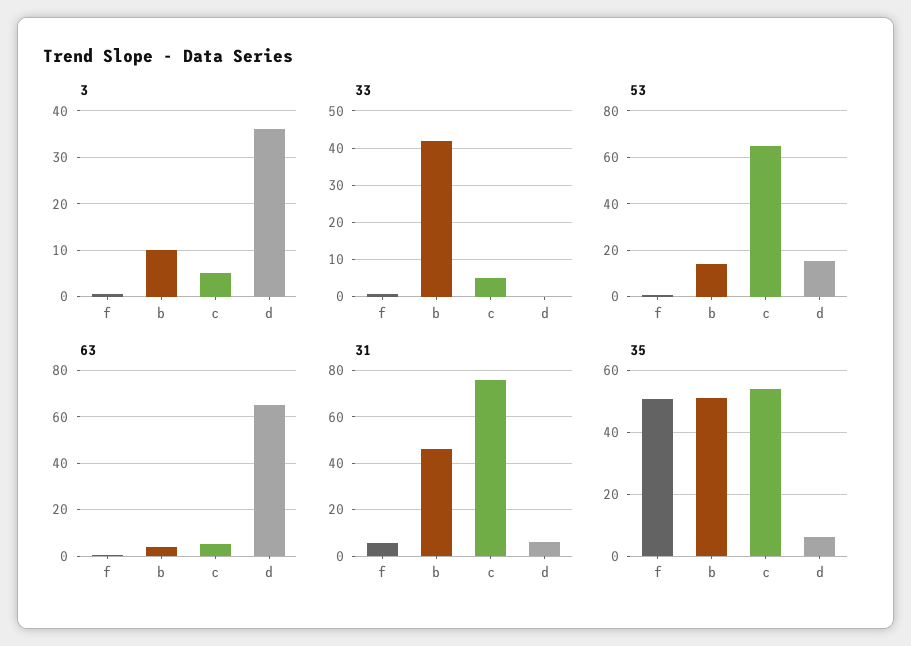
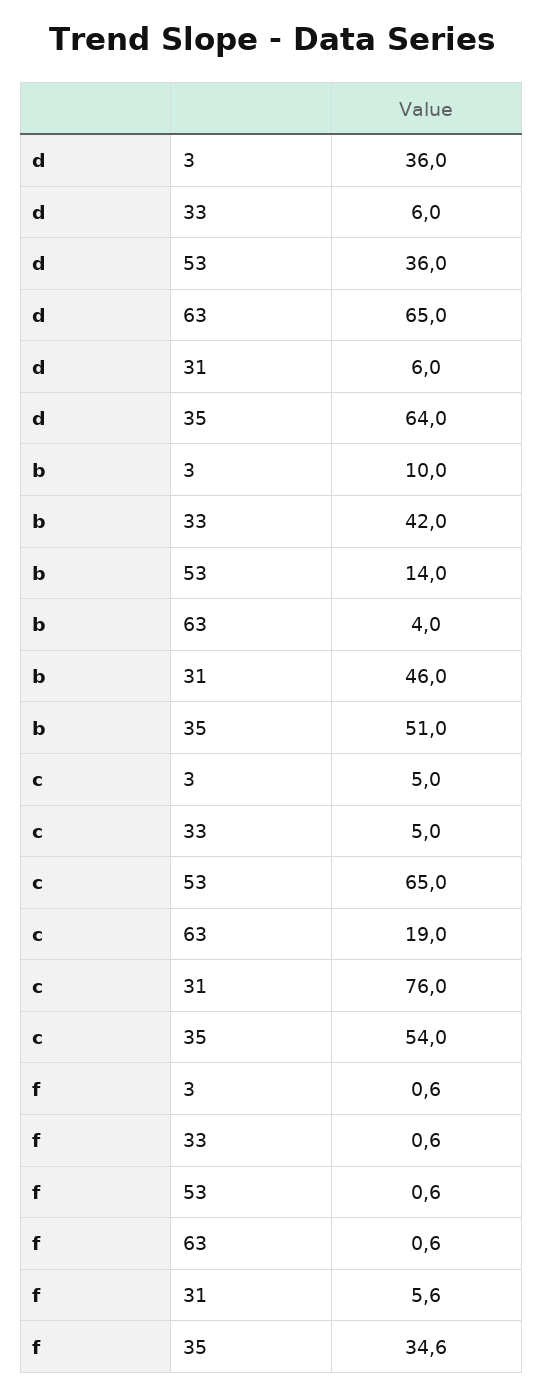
33, d: 0 -> 6
53, d: 15 -> 36
63, c: 5 -> 19
35, f: 50 -> 34.6
35, d: 6 -> 64

